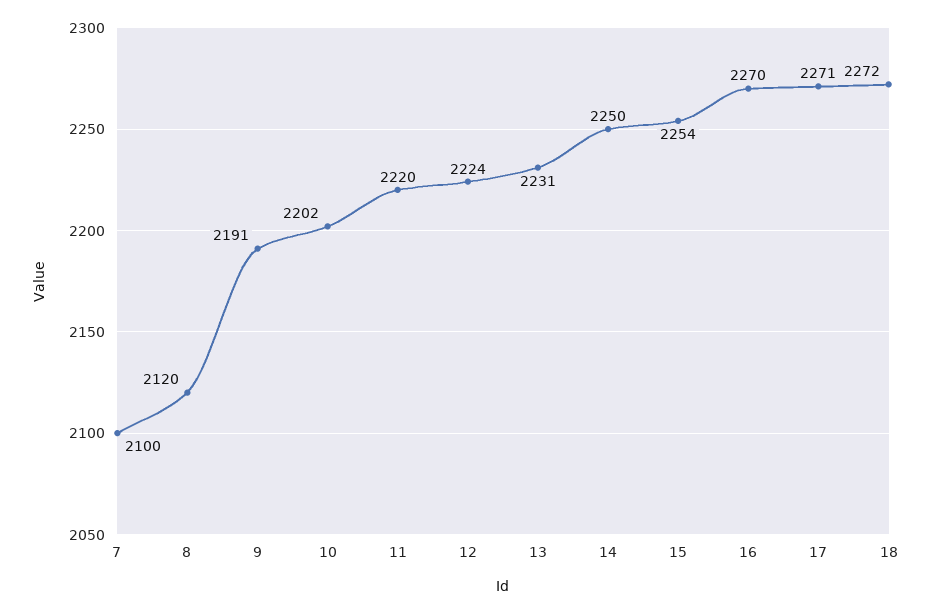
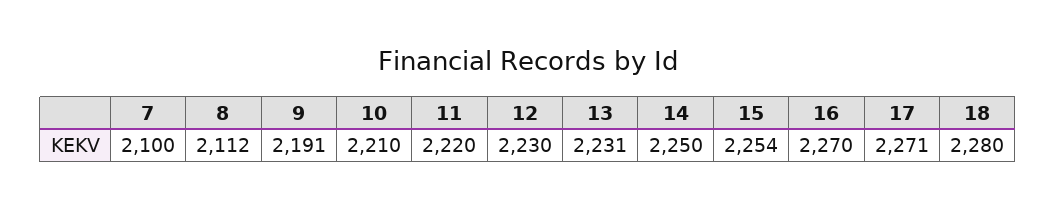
8: 2120 -> 2112
10: 2202 -> 2210
12: 2224 -> 2230
18: 2272 -> 2280

